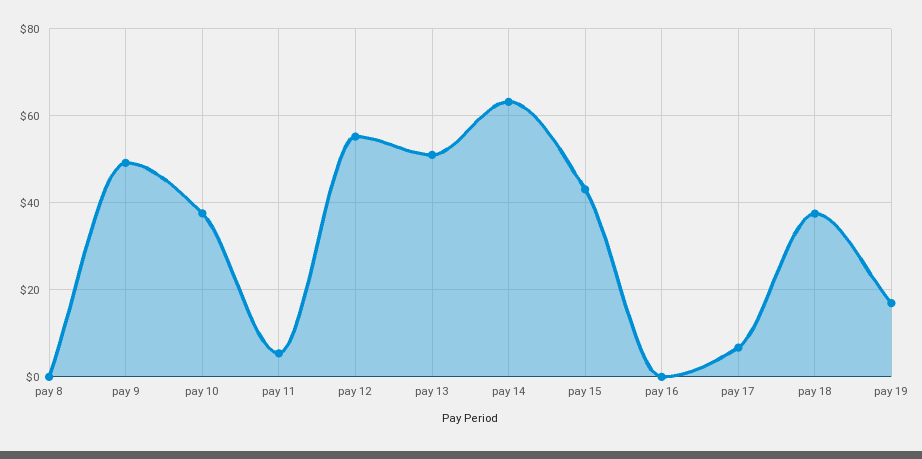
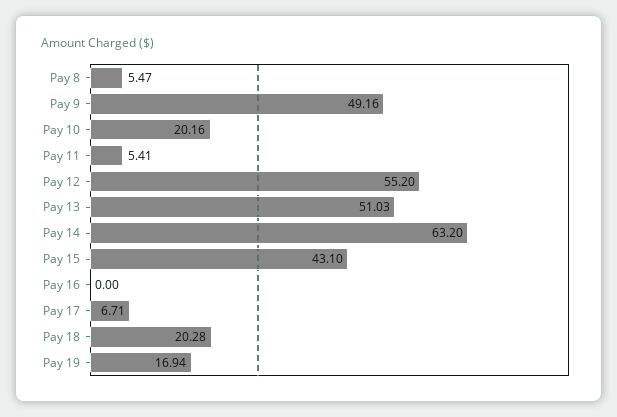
pay 8: 0 -> 5.47
pay 10: 38 -> 20.16
pay 18: 38 -> 20.28

